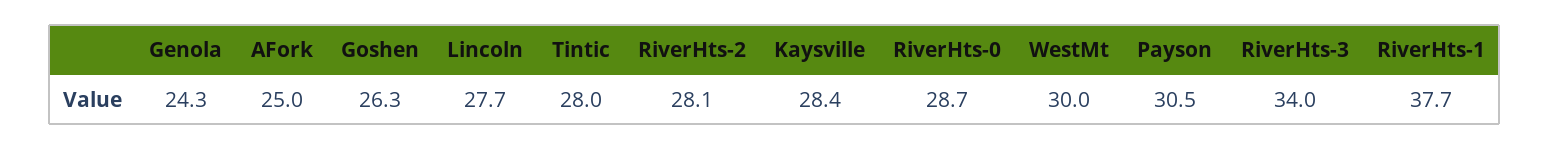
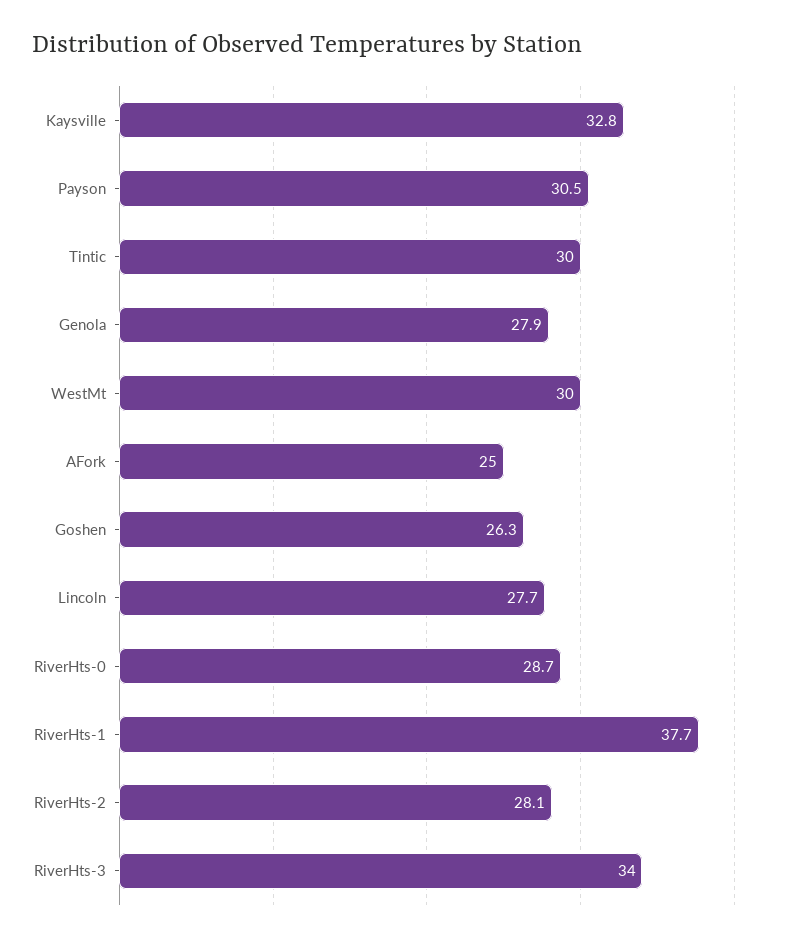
Genola: 24.3 -> 27.9
Tintic: 28 -> 30
Kaysville: 28.4 -> 32.8

